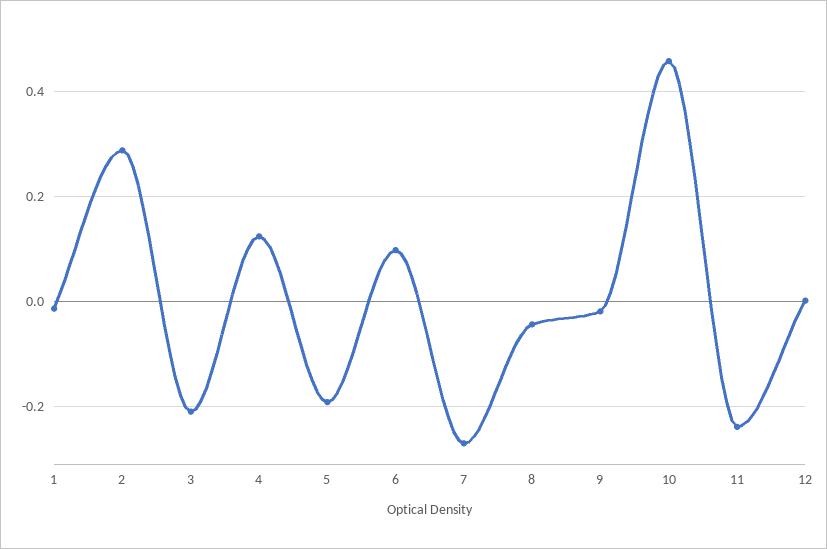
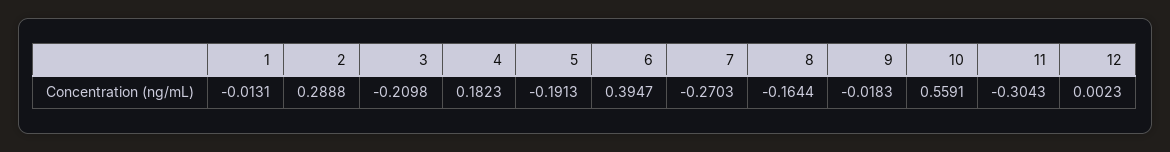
4: 0.12 -> 0.1823
6: 0.1 -> 0.3947
8: -0.04 -> -0.1644
10: 0.46 -> 0.5591
11: -0.24 -> -0.3043

